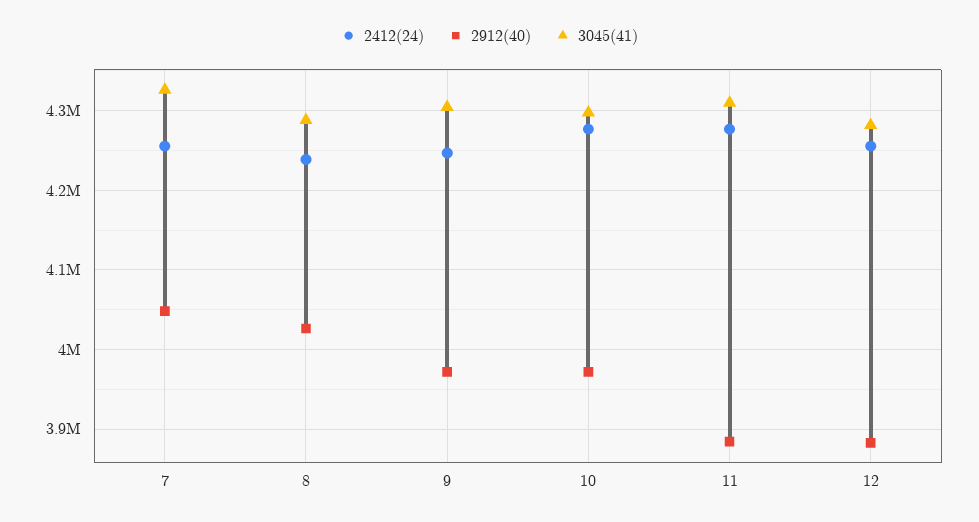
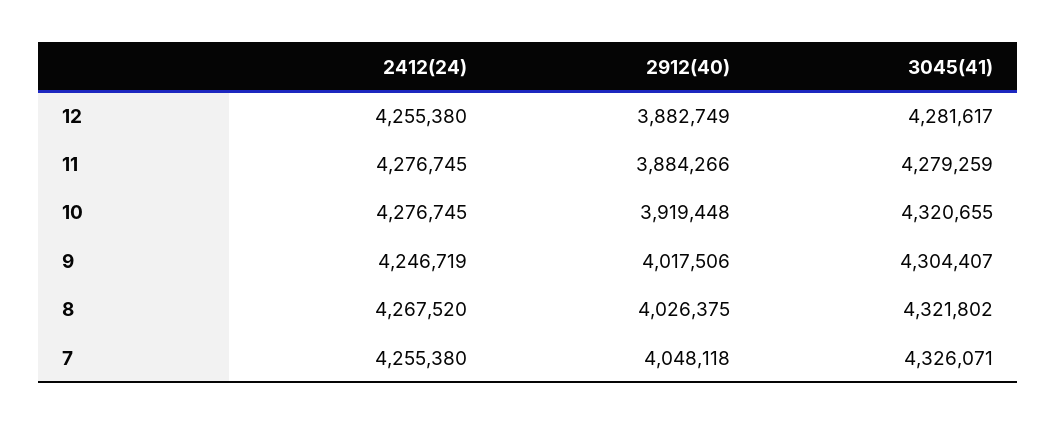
2412(24), 8: 4240000 -> 4267520
3045(41), 8: 4290000 -> 4321802
2912(40), 9: 3970000 -> 4017506
2912(40), 10: 3970000 -> 3919448
3045(41), 10: 4300000 -> 4320655
3045(41), 11: 4310000 -> 4279259

